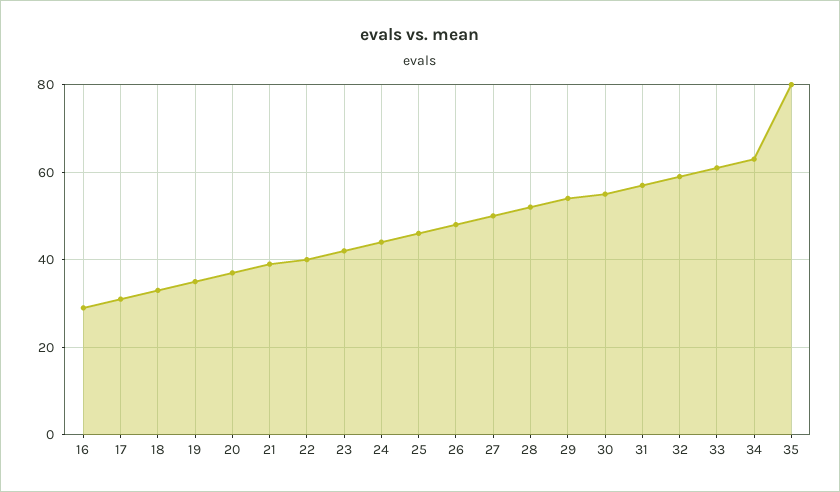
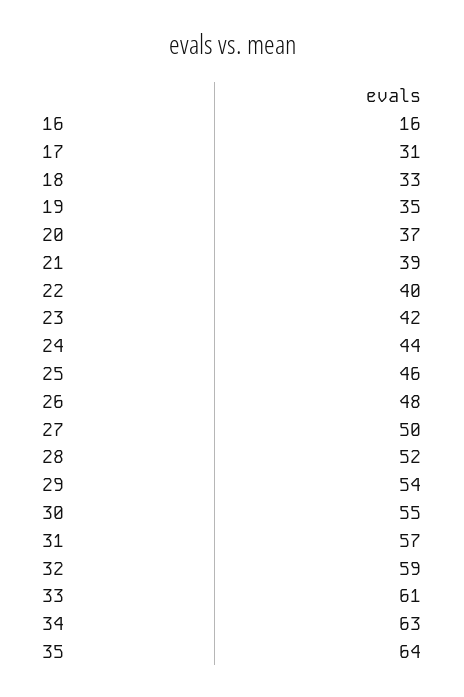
16: 30 -> 16
35: 80 -> 64

